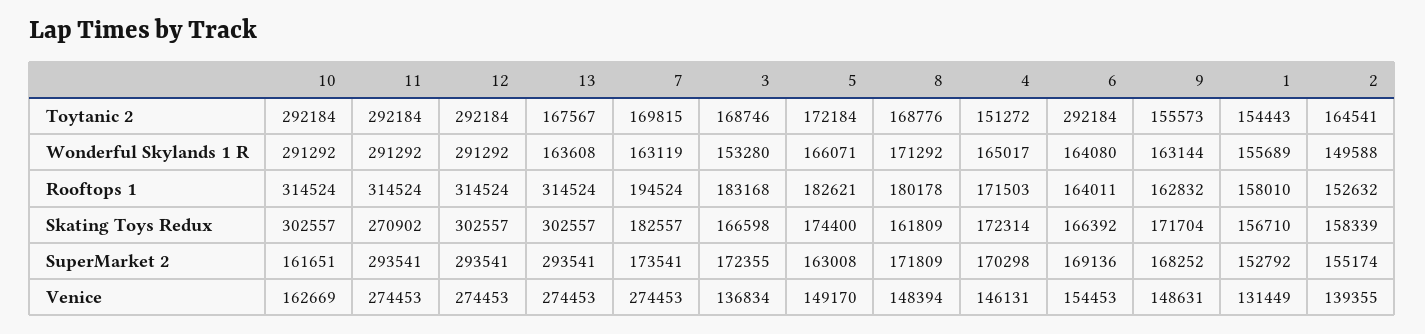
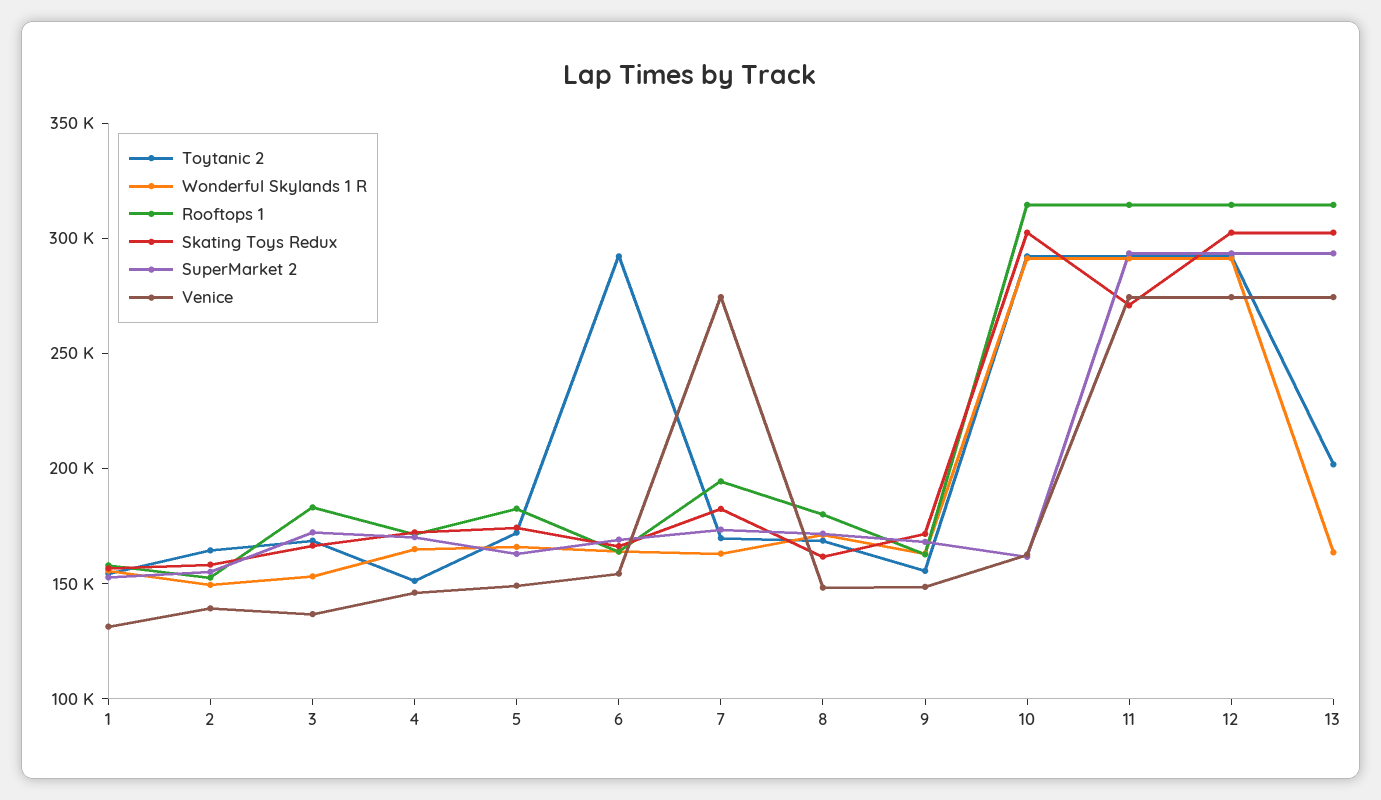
Toytanic 2, 13: 167567 -> 200000

